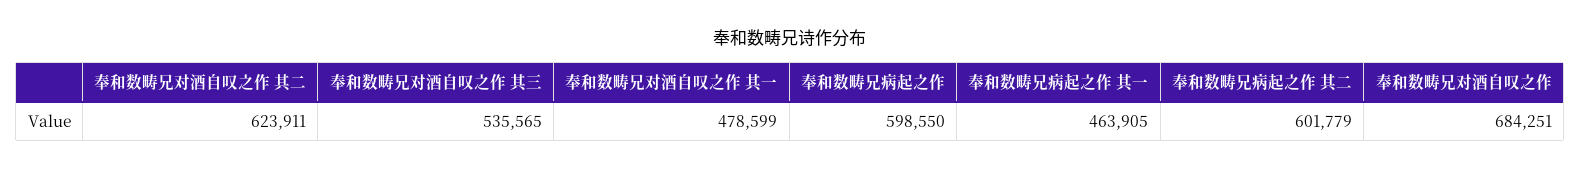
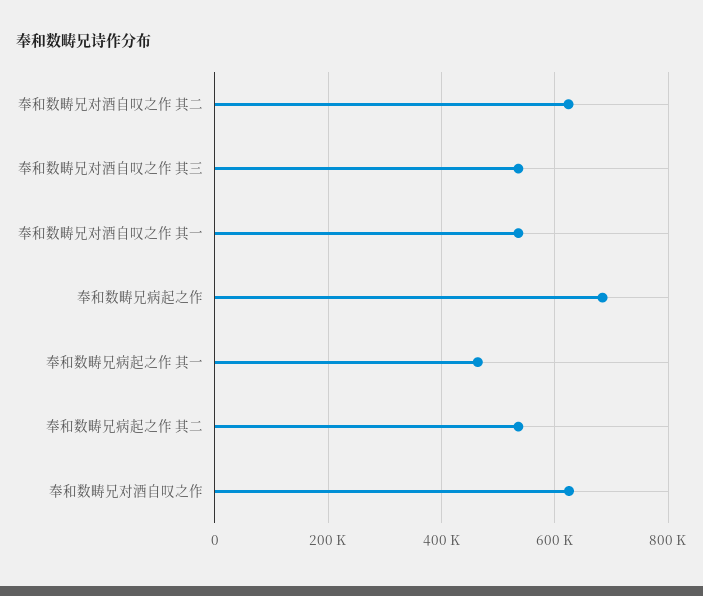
奉和数畴兄对酒自叹之作 其一: 478599 -> 540000
奉和数畴兄病起之作: 598550 -> 680000
奉和数畴兄病起之作 其二: 601779 -> 540000
奉和数畴兄对酒自叹之作: 684251 -> 620000

